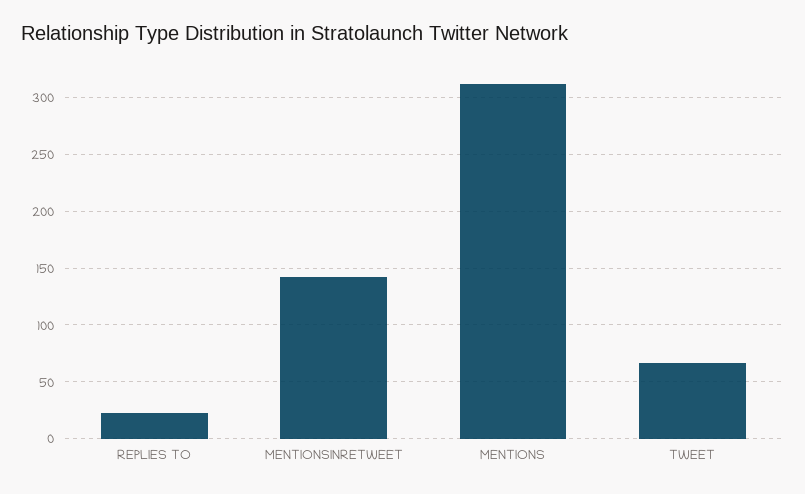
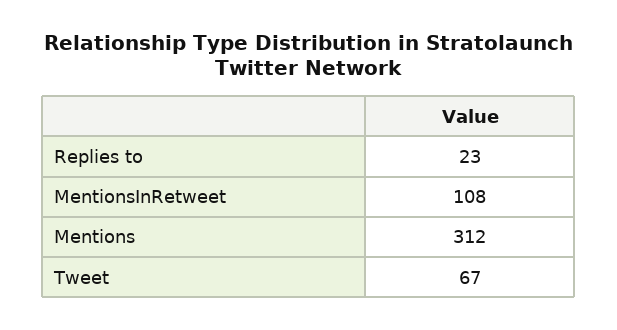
MENTIONSINRETWEET: 140 -> 108

